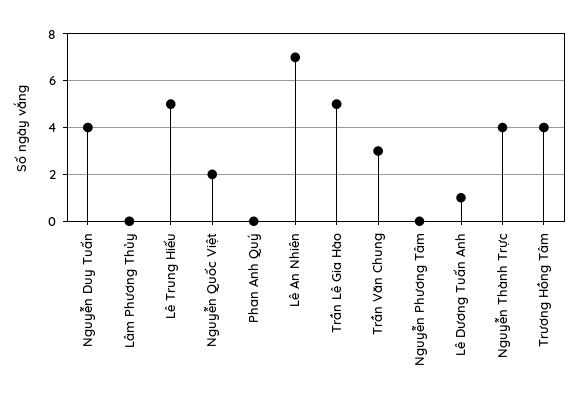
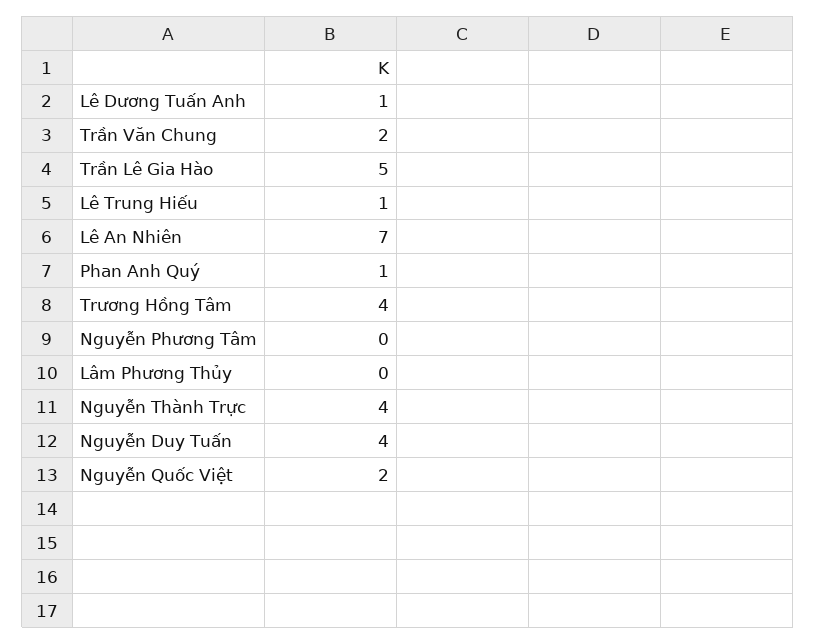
Lê Trung Hiếu: 5 -> 1
Phan Anh Quý: 0 -> 1
Trần Văn Chung: 3 -> 2

